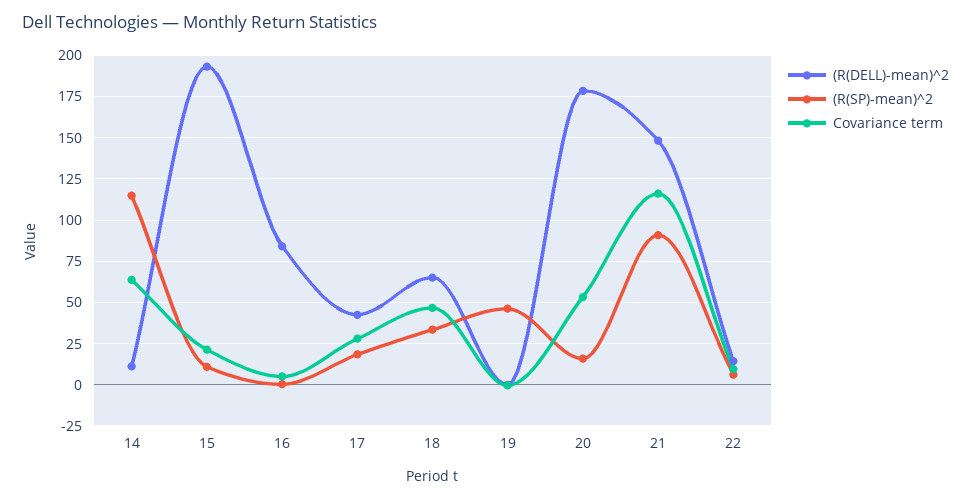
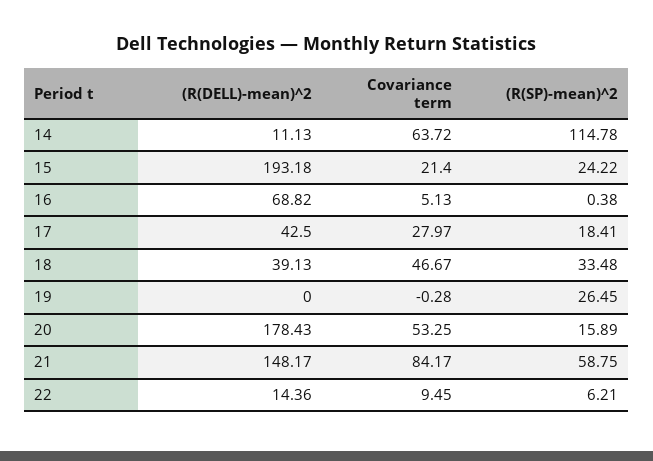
(R(SP)-mean)^2, 15: 10 -> 24.22
(R(DELL)-mean)^2, 16: 85 -> 68.82
(R(DELL)-mean)^2, 18: 65 -> 39.13
(R(SP)-mean)^2, 19: 45 -> 26.45
(R(SP)-mean)^2, 21: 90 -> 58.75
Covariance term, 21: 115 -> 84.17

